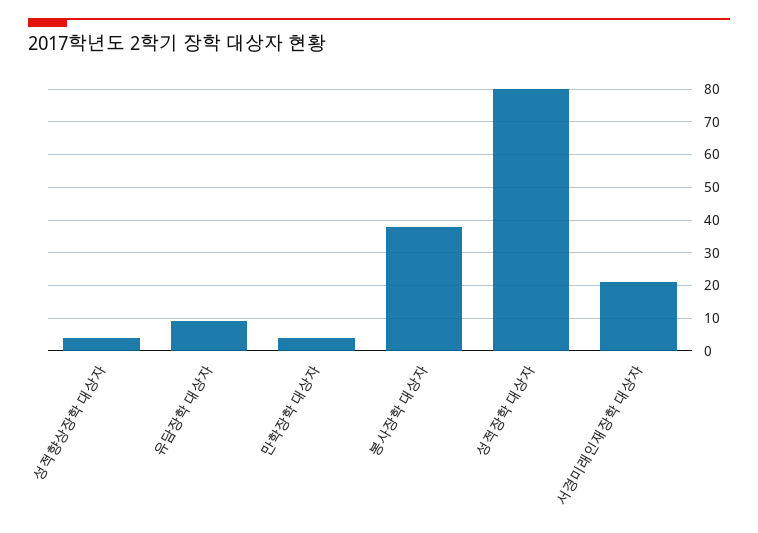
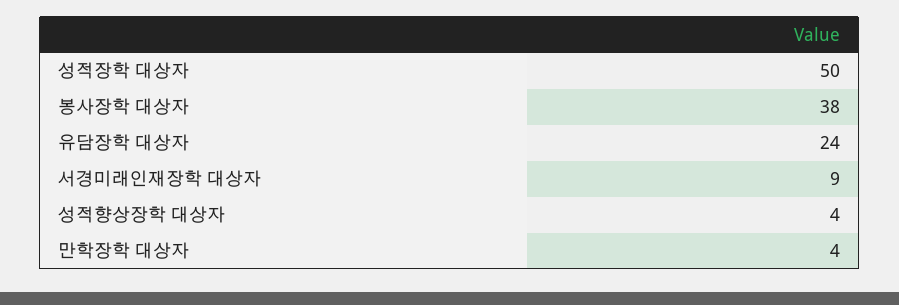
유담장학 대상자: 10 -> 24
성적장학 대상자: 80 -> 50
서경미래인재장학 대상자: 20 -> 9

